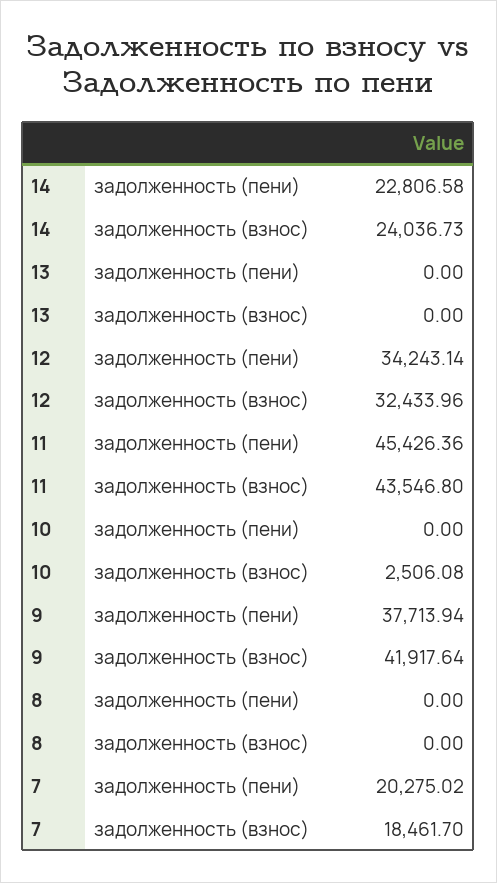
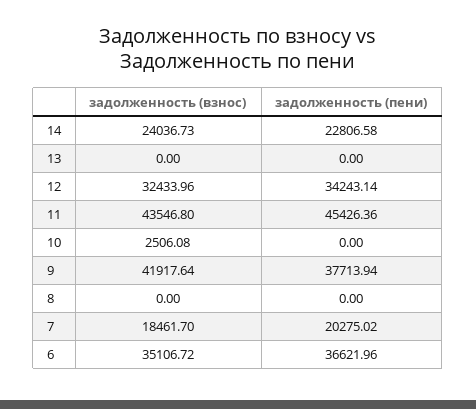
6, задолженность (взнос): none -> 35106.72
6, задолженность (пени): none -> 36621.96

